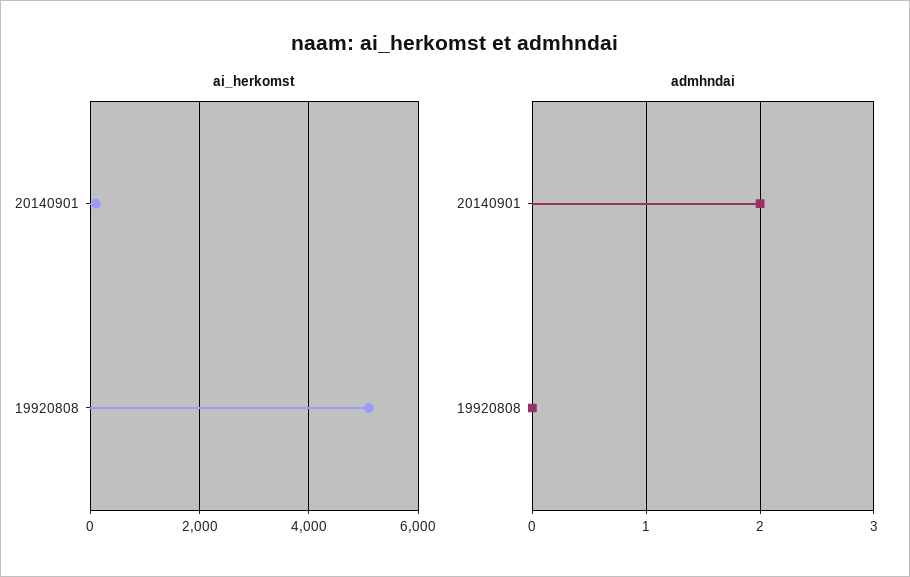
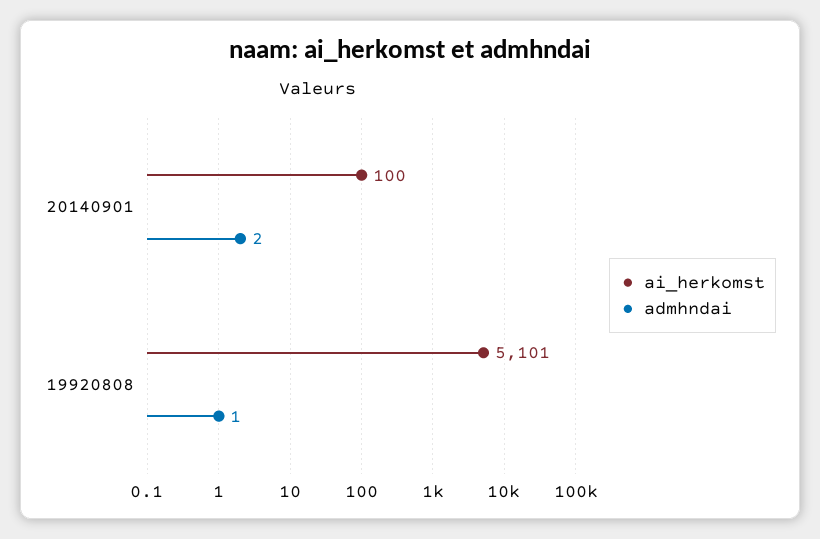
admhndai, 19920808: 0 -> 1

